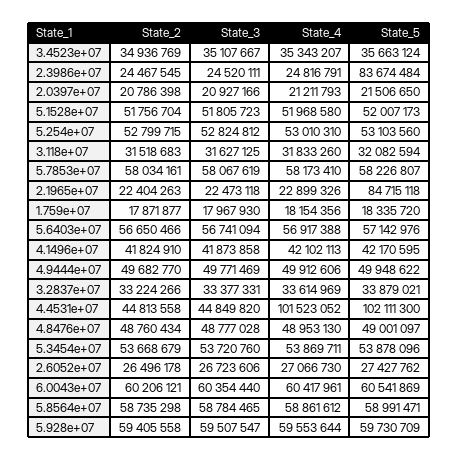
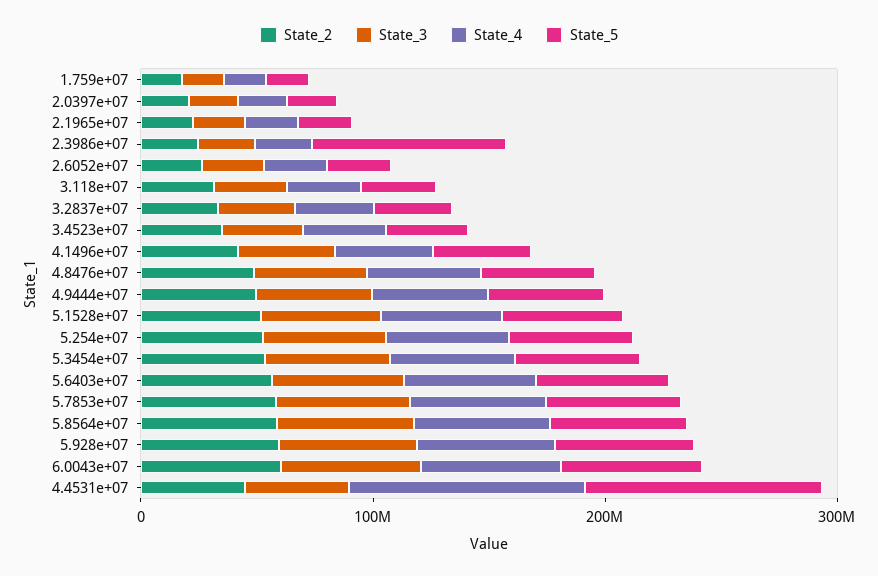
State_5, 2.1965e+07: 84715118 -> 20000000

